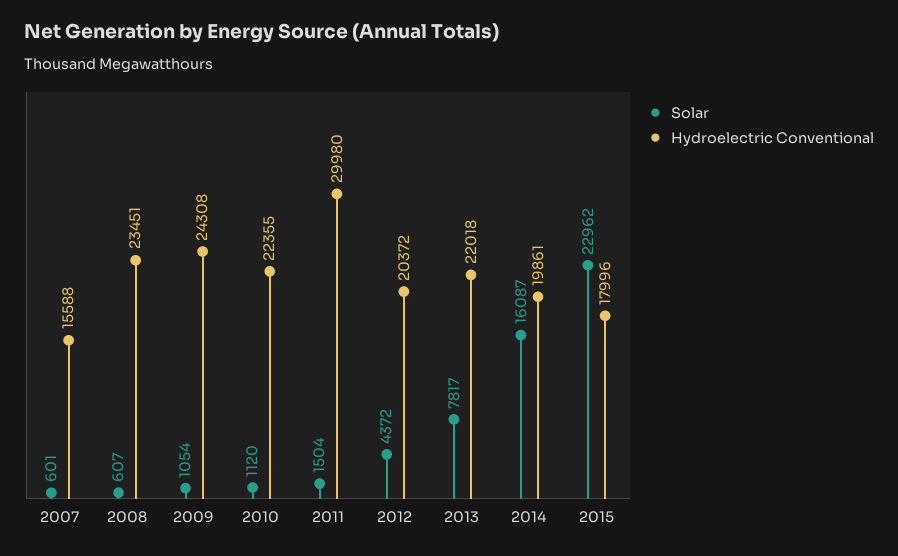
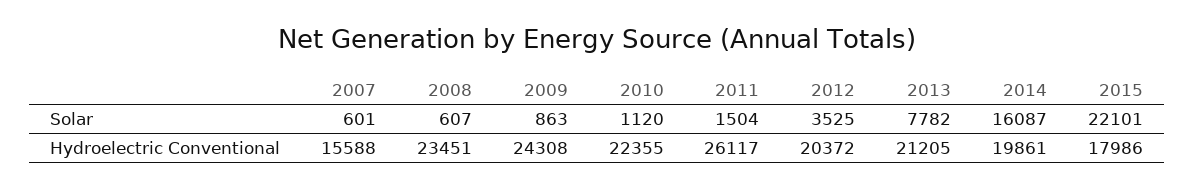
Solar, 2009: 1054 -> 863
Hydroelectric Conventional, 2011: 29980 -> 26117
Solar, 2012: 4372 -> 3525
Solar, 2013: 7817 -> 7782
Hydroelectric Conventional, 2013: 22018 -> 21205
Solar, 2015: 22962 -> 22101
Hydroelectric Conventional, 2015: 17996 -> 17986

